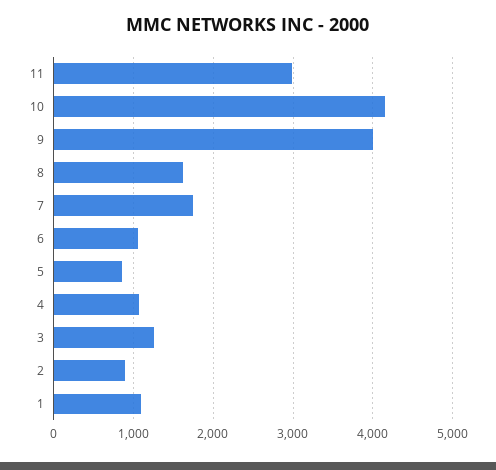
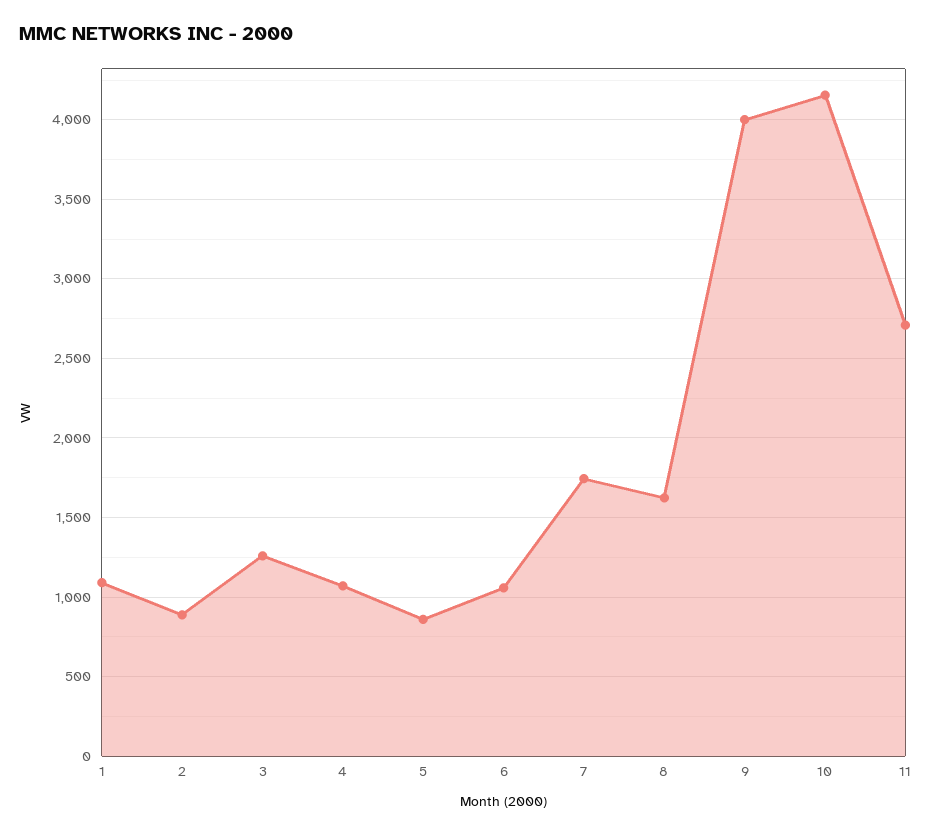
11: 3000 -> 2700

